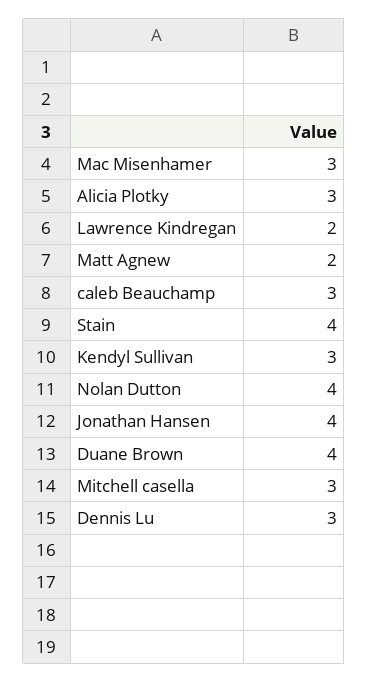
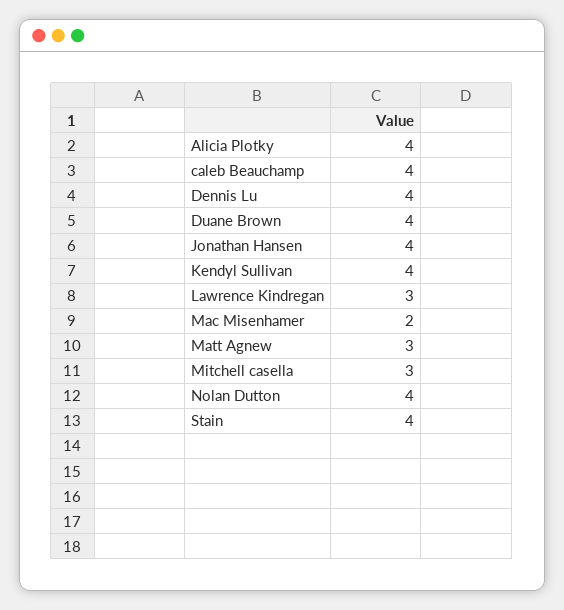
Mac Misenhamer: 3 -> 2
Alicia Plotky: 3 -> 4
Lawrence Kindregan: 2 -> 3
Matt Agnew: 2 -> 3
caleb Beauchamp: 3 -> 4
Kendyl Sullivan: 3 -> 4
Dennis Lu: 3 -> 4

